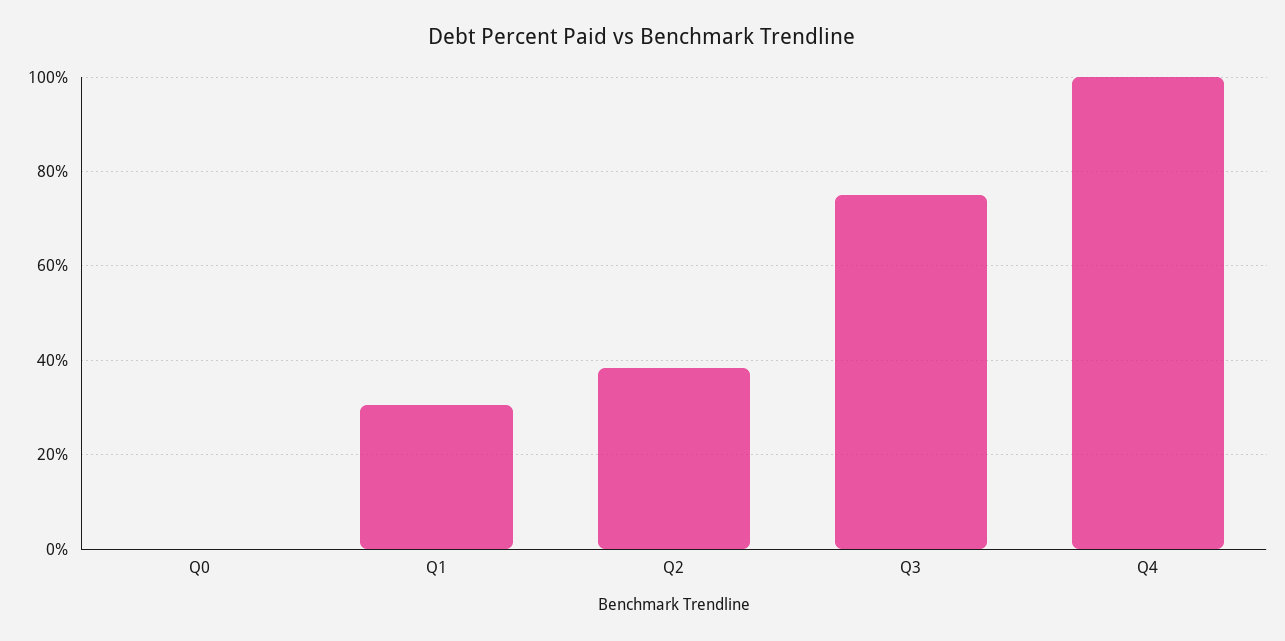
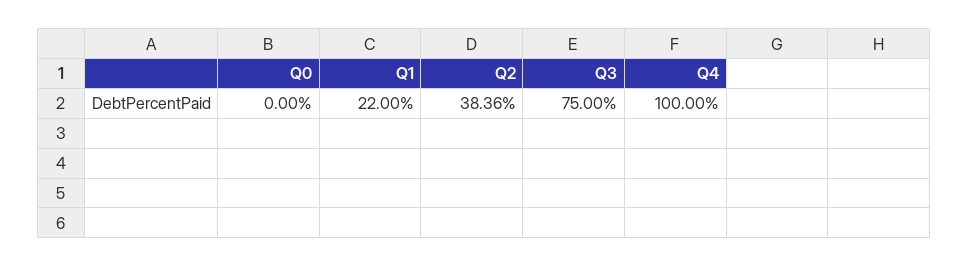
Q1: 30 -> 22

